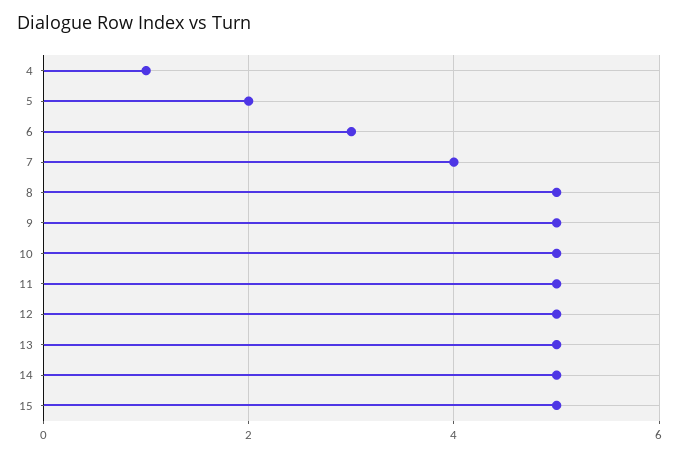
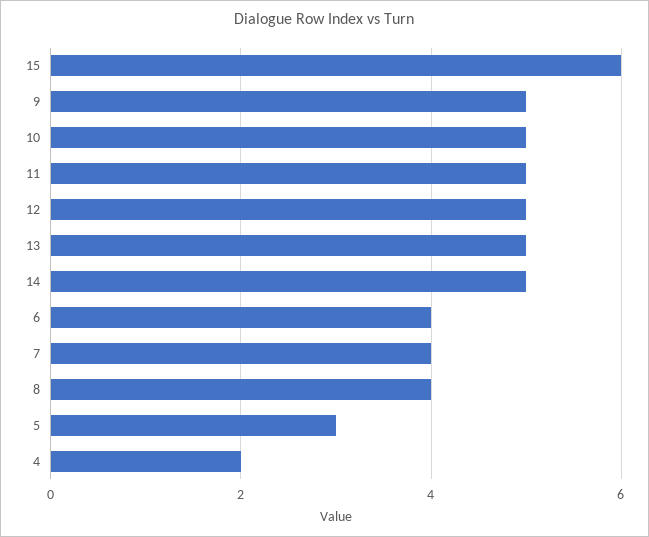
4: 1 -> 2
5: 2 -> 3
6: 3 -> 4
8: 5 -> 4
15: 5 -> 6

